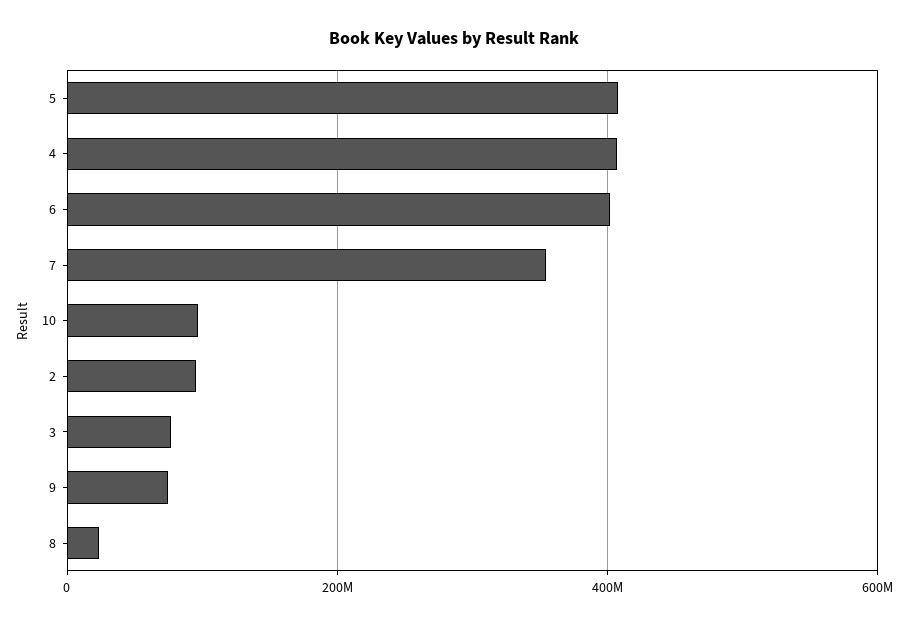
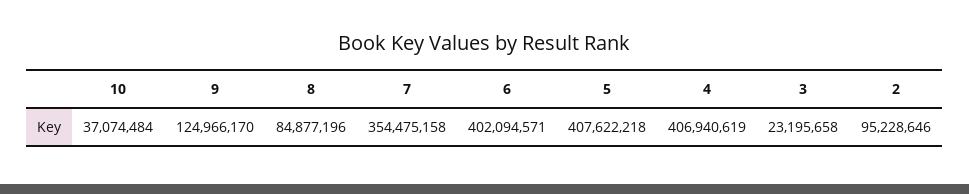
10: 100000000 -> 37074484
3: 80000000 -> 23195658
9: 80000000 -> 124966170
8: 20000000 -> 84877196

